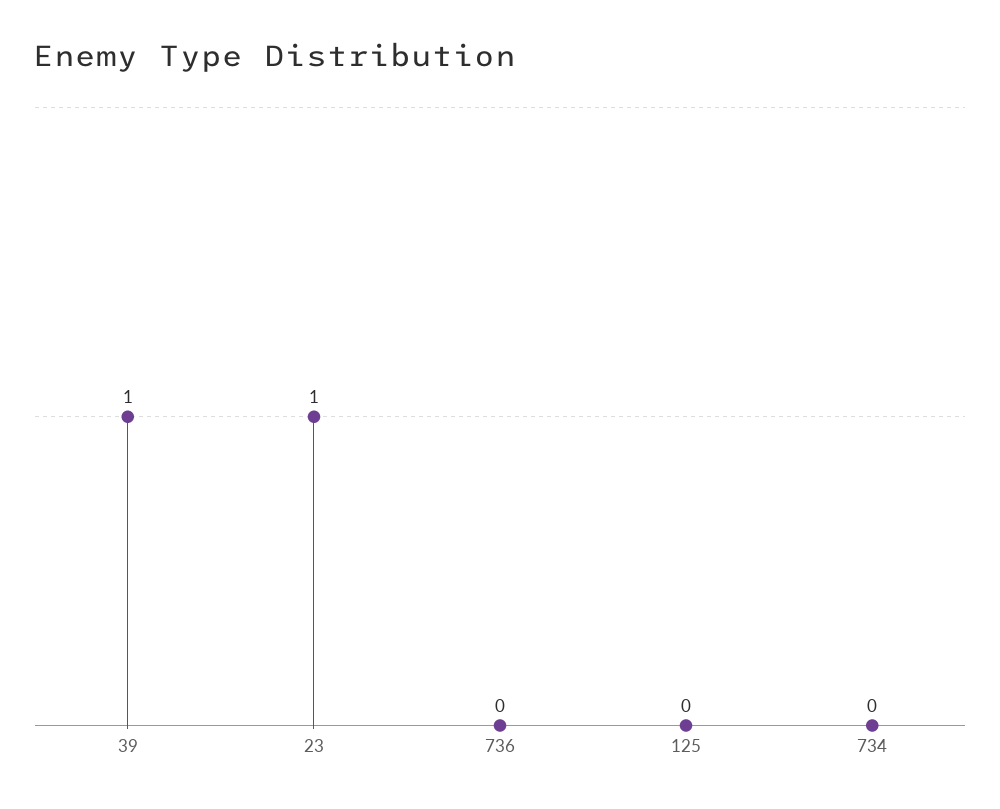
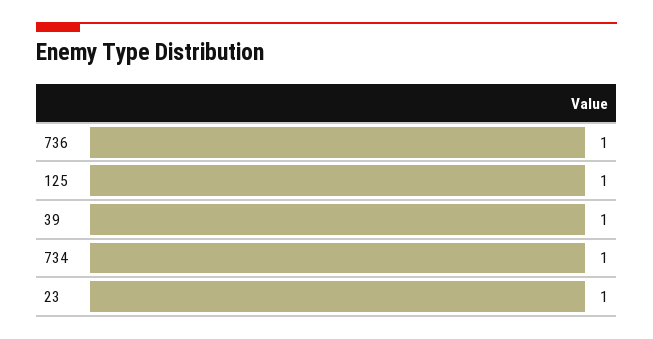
736: 0 -> 1
125: 0 -> 1
734: 0 -> 1

